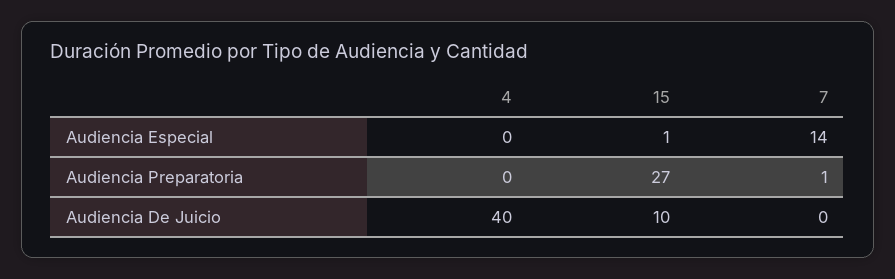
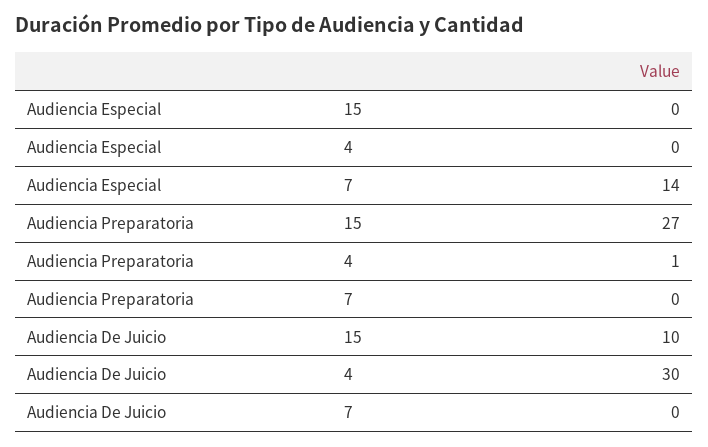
15, Audiencia Especial: 1 -> 0
4, Audiencia Preparatoria: 0 -> 1
7, Audiencia Preparatoria: 1 -> 0
4, Audiencia De Juicio: 40 -> 30

